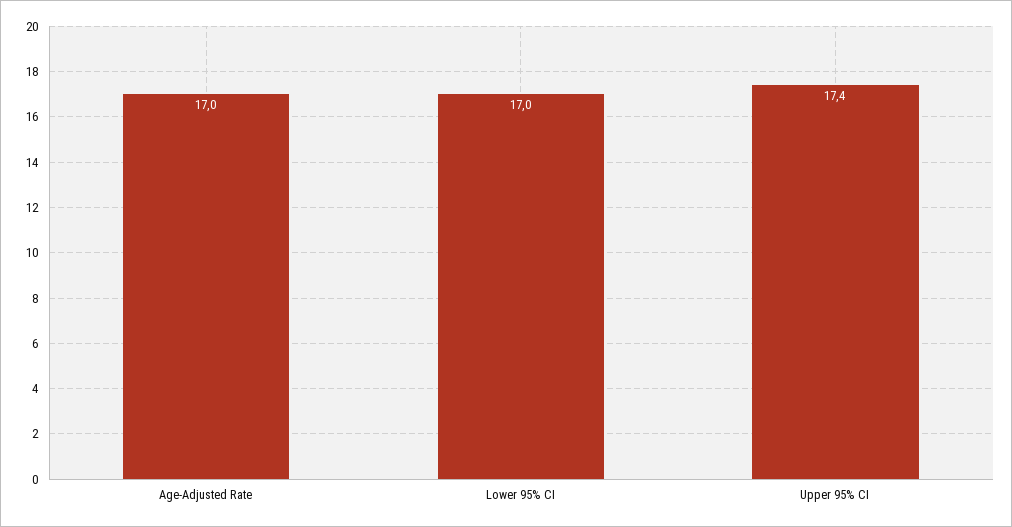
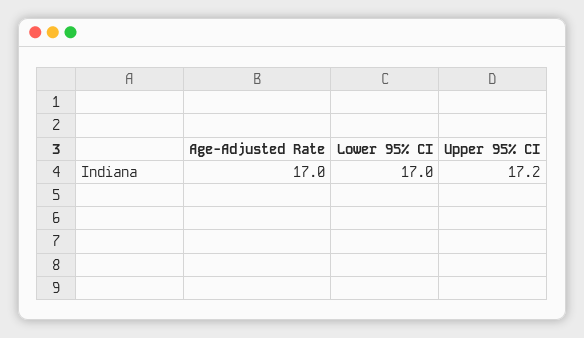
Upper 95% CI: 17.4 -> 17.2

